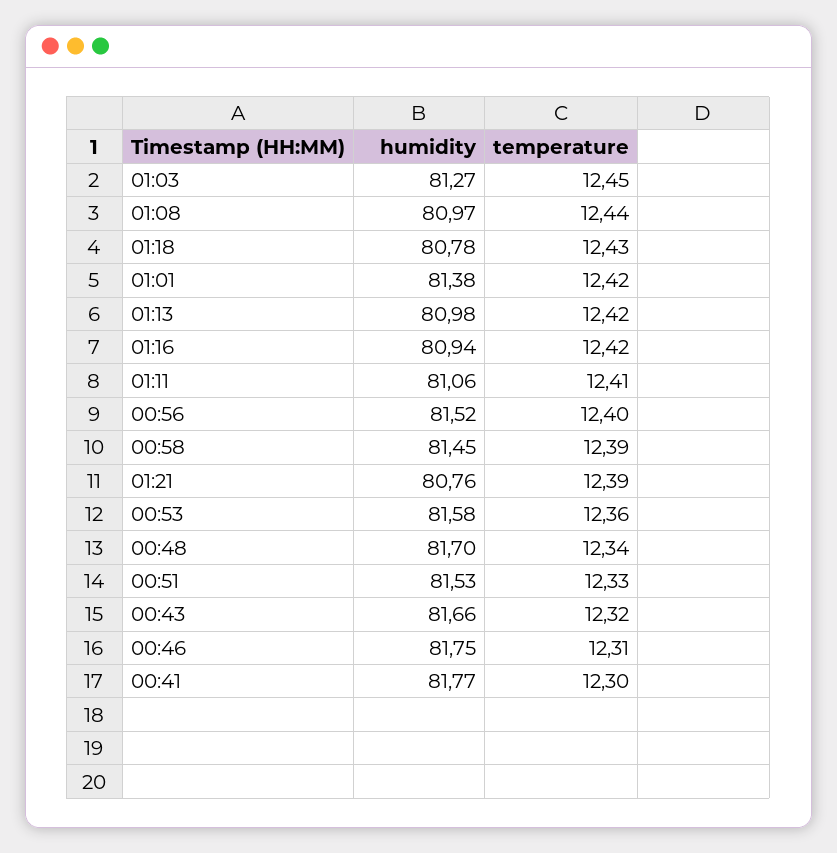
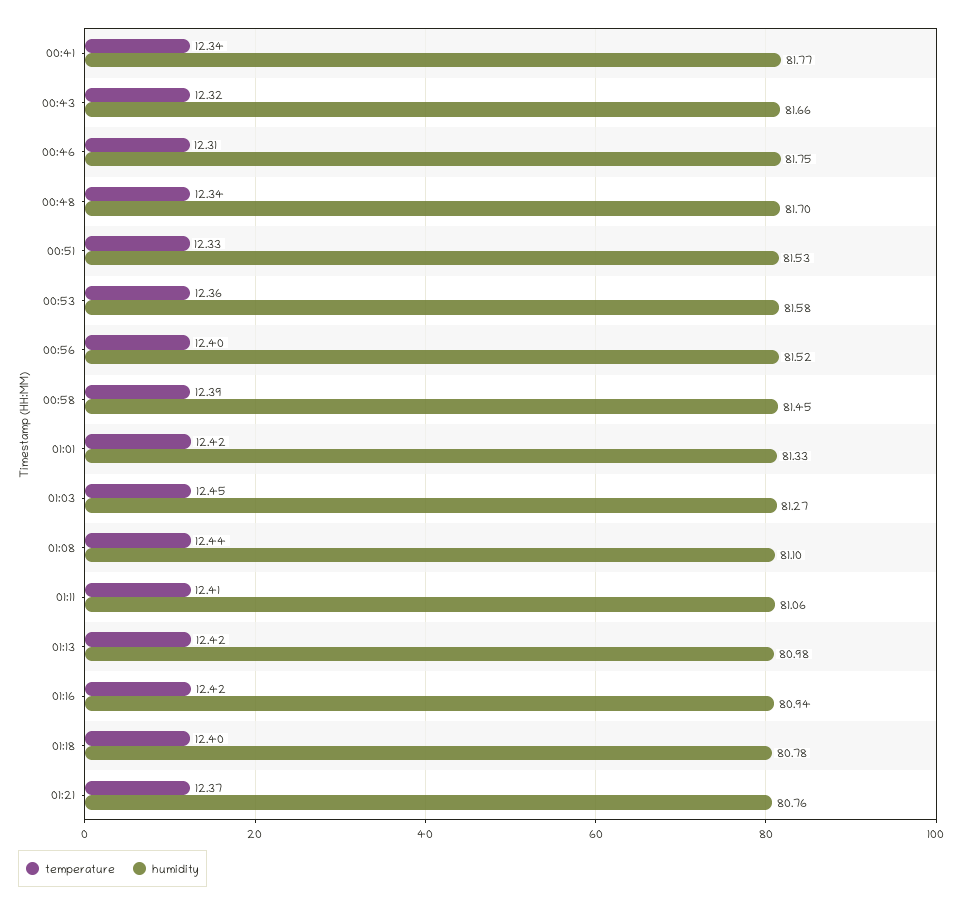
humidity, 01:08: 80.97 -> 81.1
temperature, 01:18: 12.43 -> 12.4
humidity, 01:01: 81.38 -> 81.33
temperature, 01:21: 12.39 -> 12.37
temperature, 00:41: 12.3 -> 12.34

